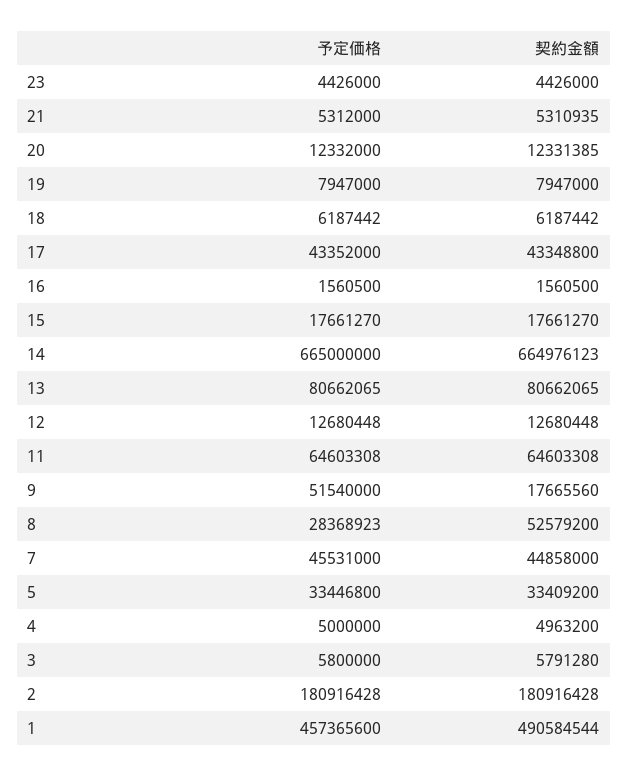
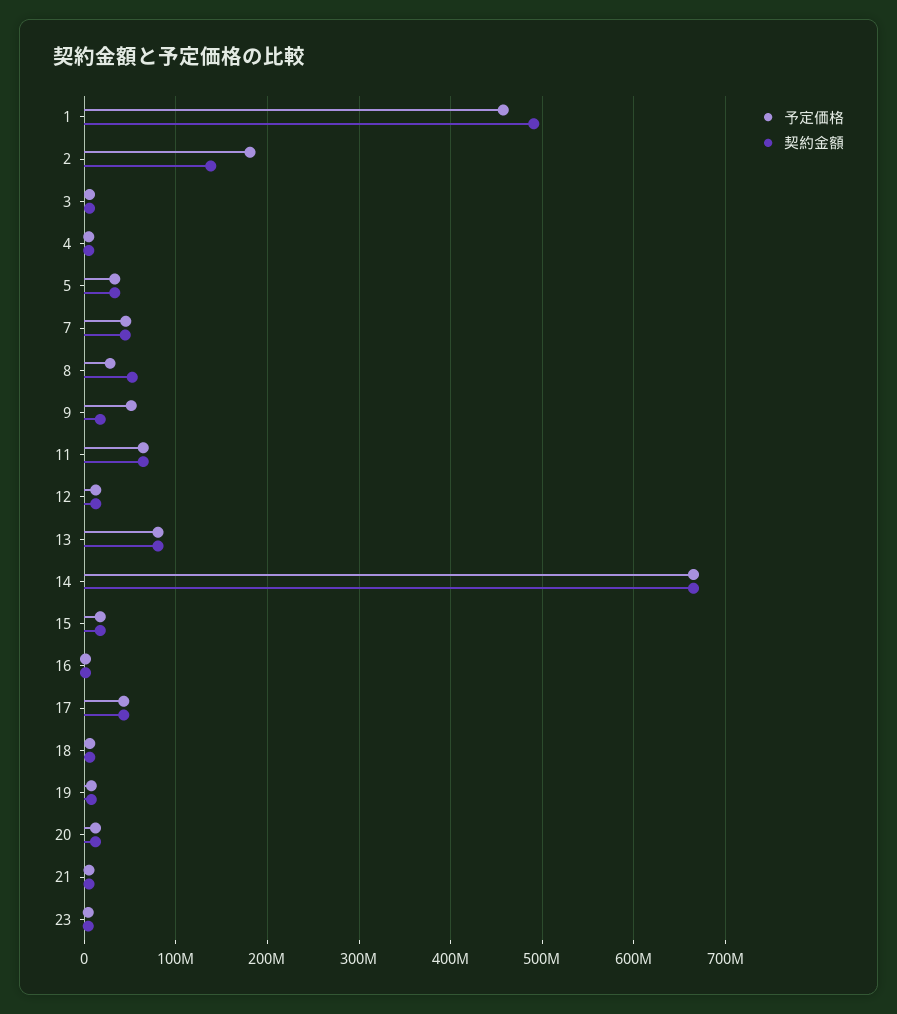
契約金額, 2: 180916428 -> 140000000

